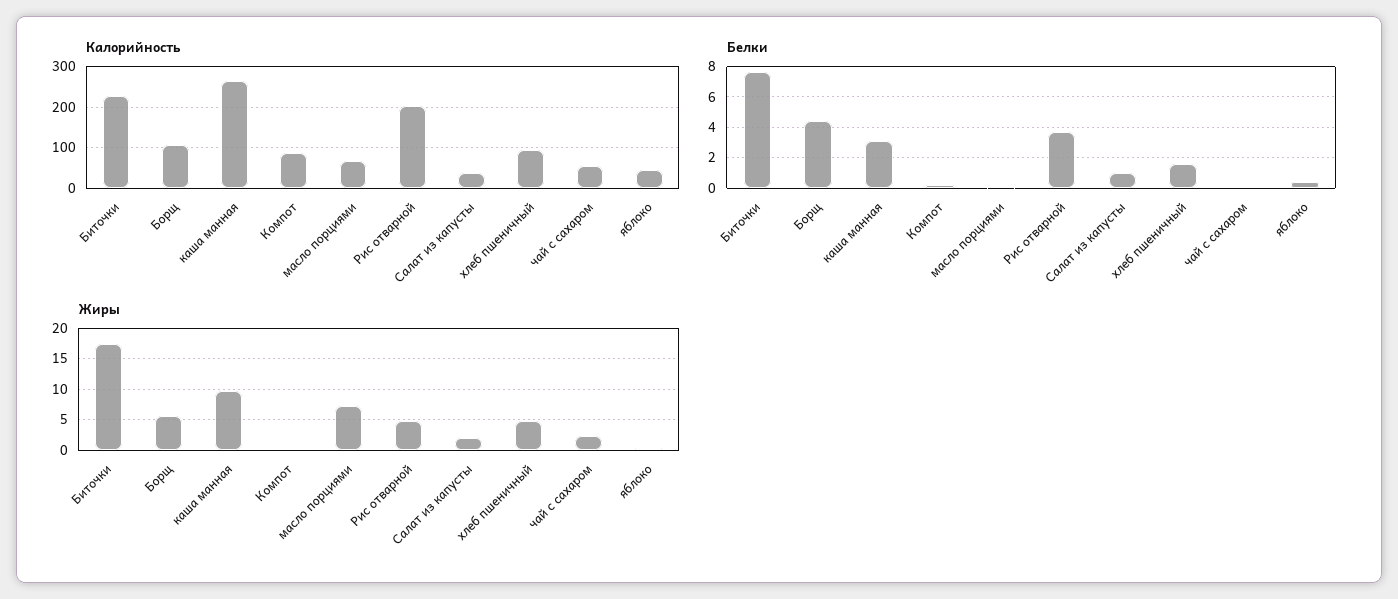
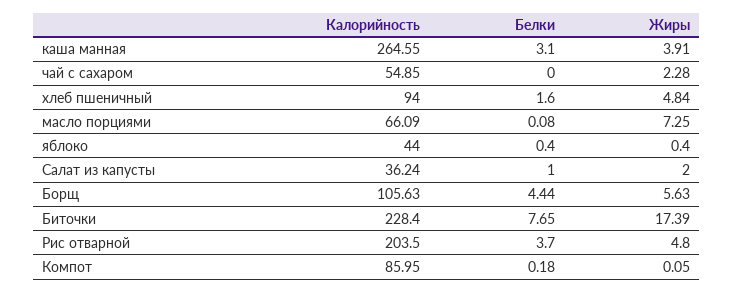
Жиры, каша манная: 10 -> 3.91

